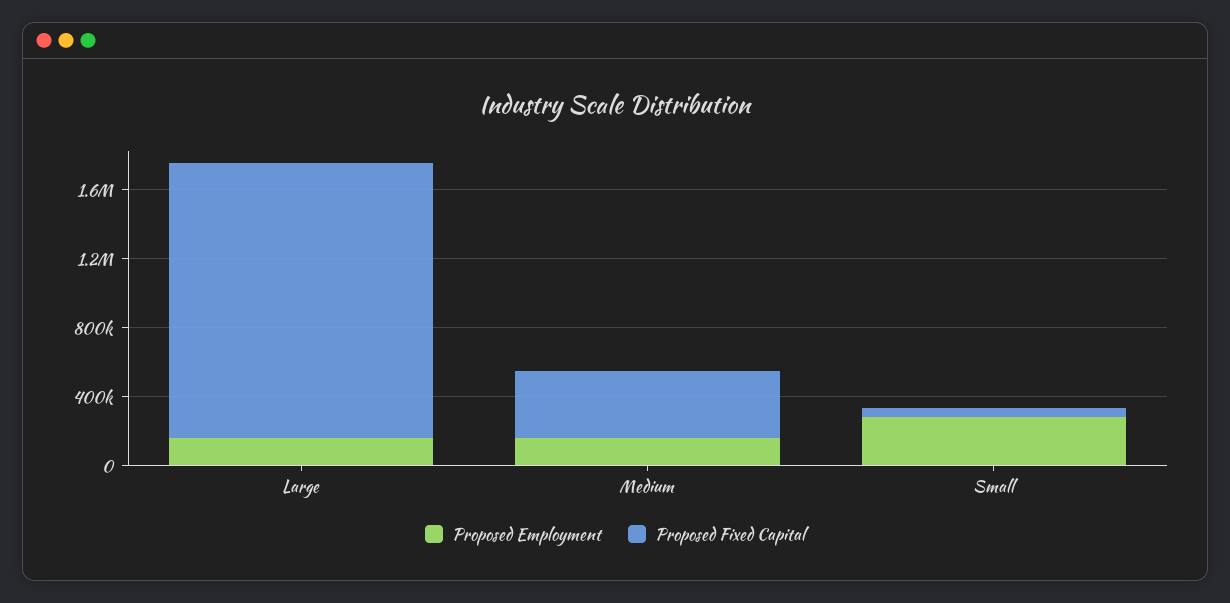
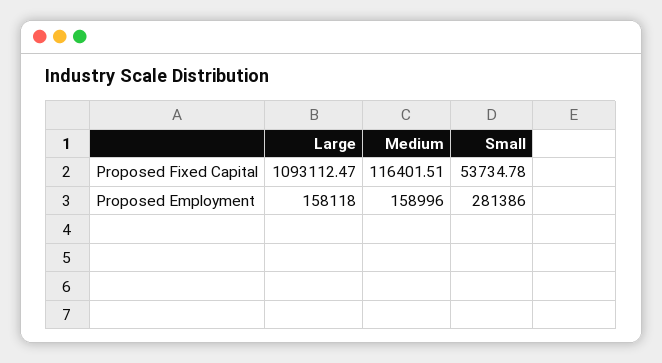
Proposed Fixed Capital, Large: 1600000 -> 1093112.47
Proposed Fixed Capital, Medium: 400000 -> 116401.51

